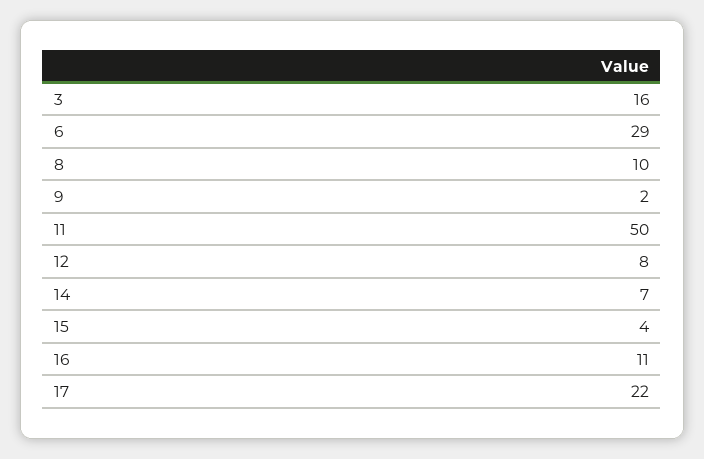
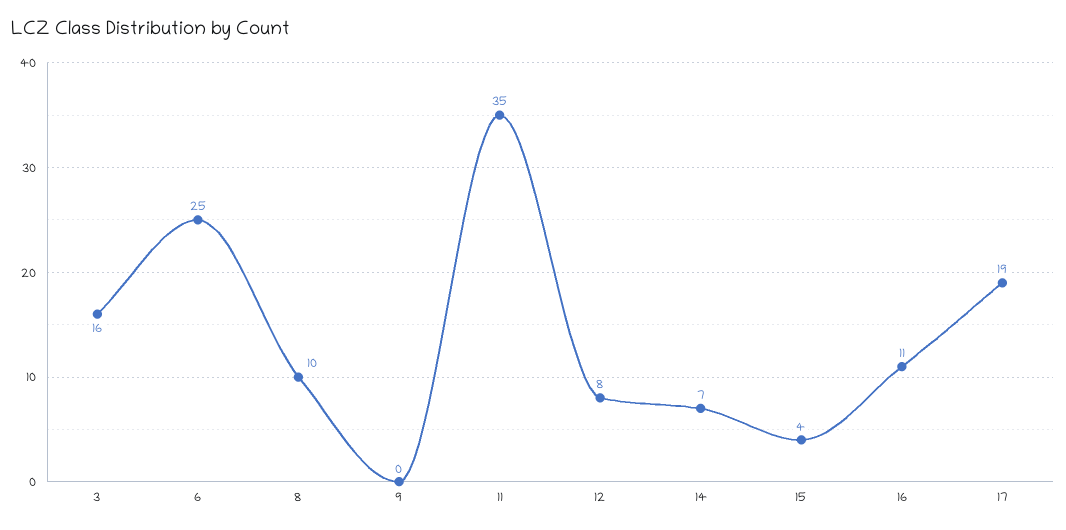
6: 29 -> 25
9: 2 -> 0
11: 50 -> 35
17: 22 -> 19

